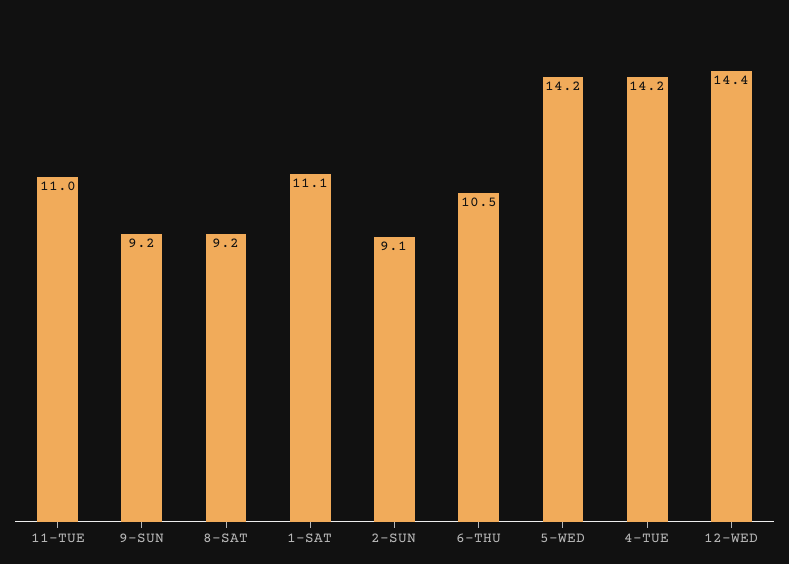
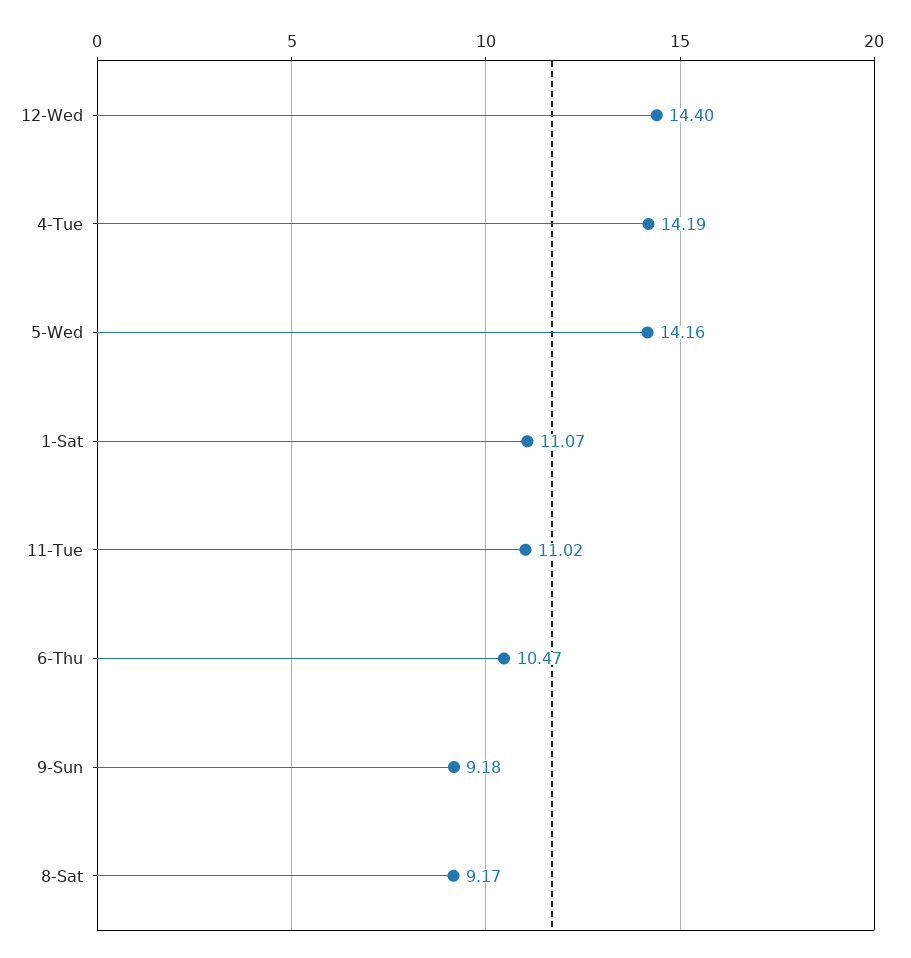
2-SUN: 9.1 -> none

